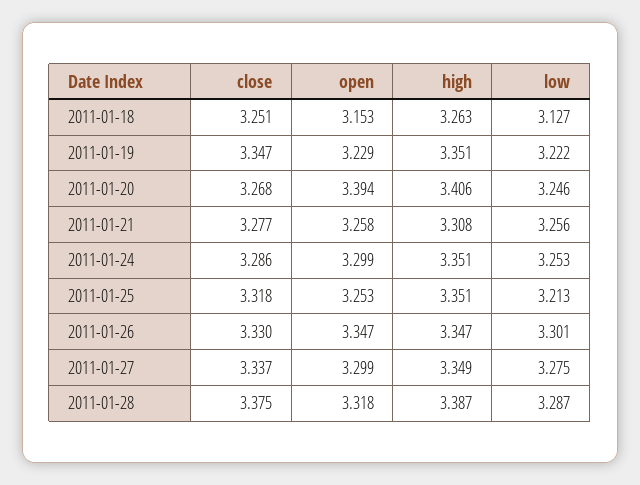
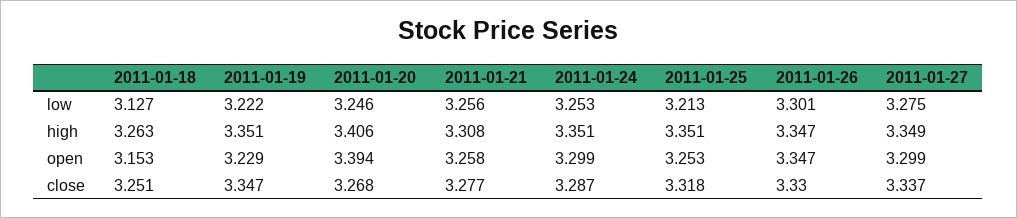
close, 2011-01-24: 3.286 -> 3.287
close, 2011-01-28: 3.375 -> none
open, 2011-01-28: 3.318 -> none
high, 2011-01-28: 3.387 -> none
low, 2011-01-28: 3.287 -> none

